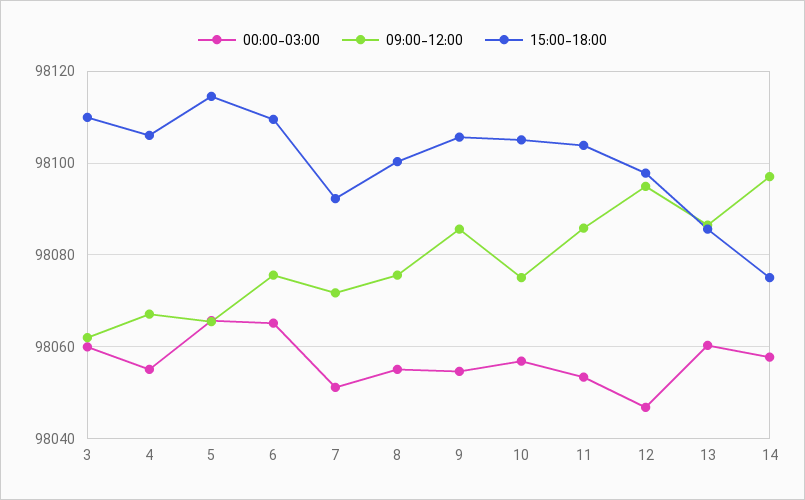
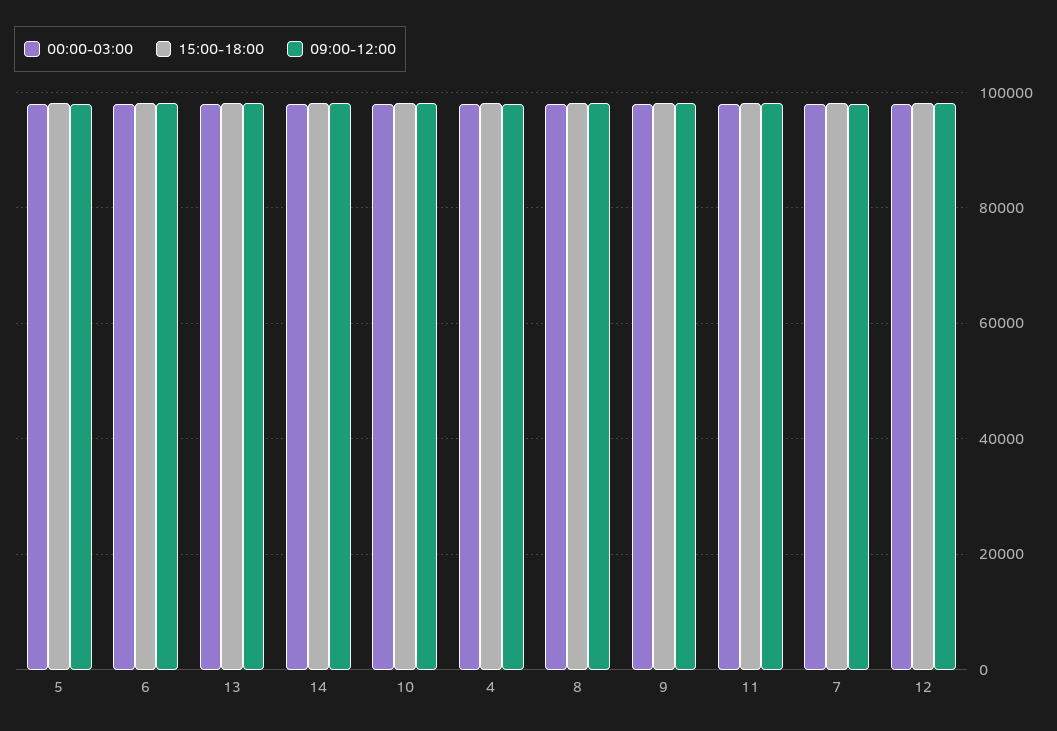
00:00-03:00, 3: 98060 -> none
09:00-12:00, 3: 98062 -> none
15:00-18:00, 3: 98110 -> none

